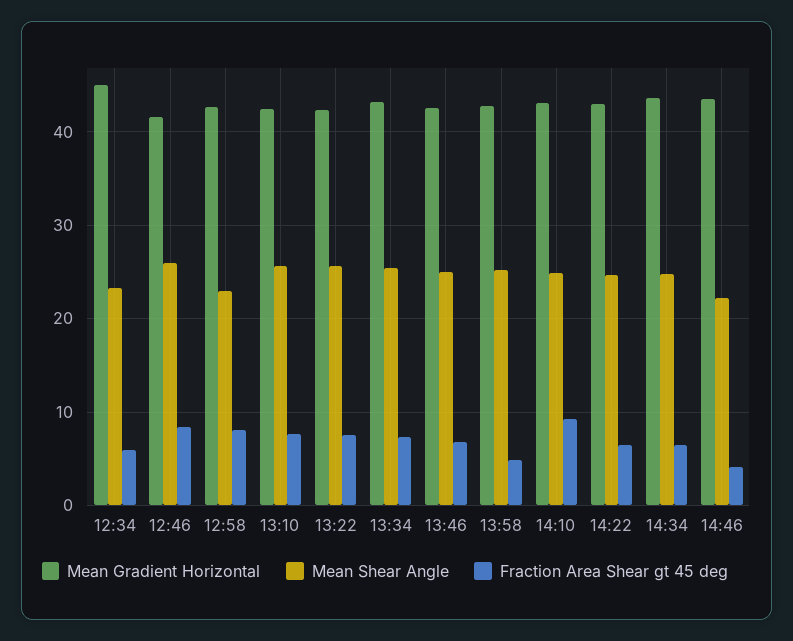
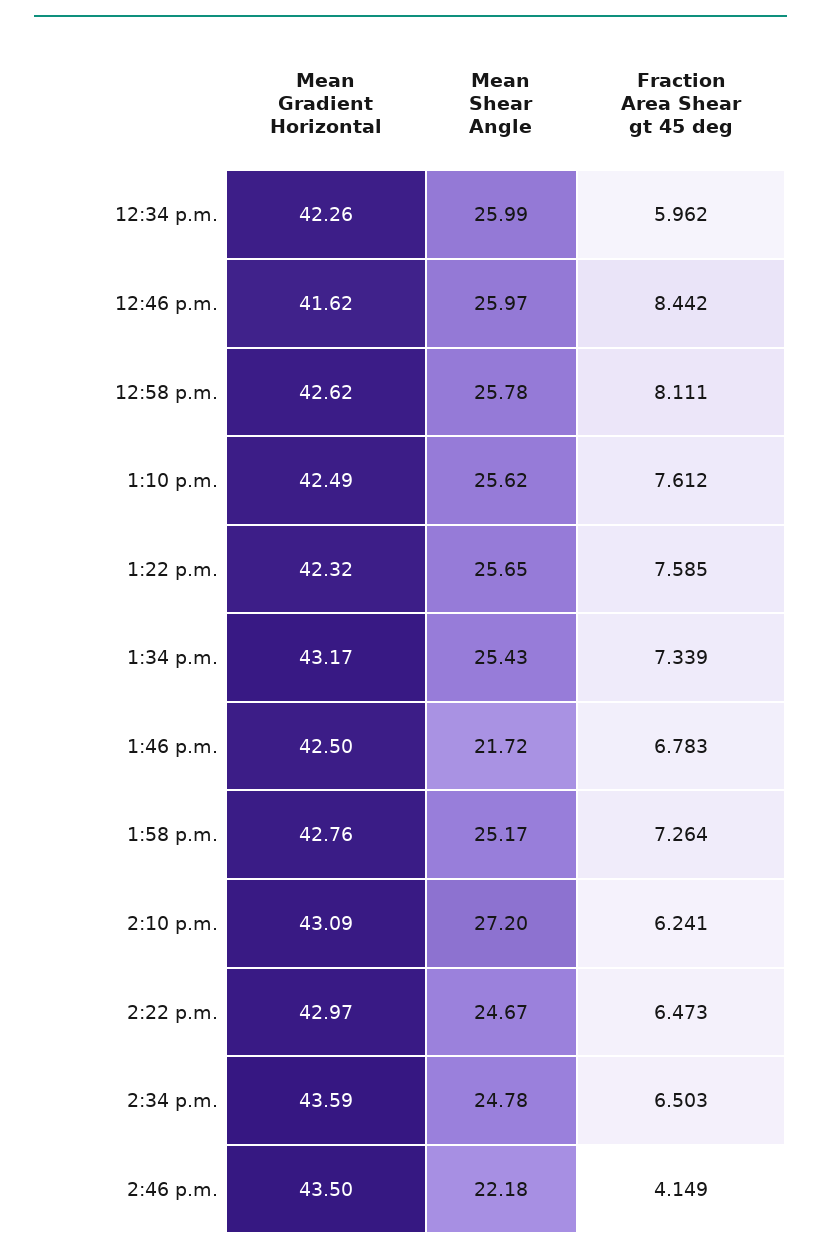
Mean Gradient Horizontal, 12:34: 45 -> 42.26
Mean Shear Angle, 12:34: 23 -> 25.99
Mean Shear Angle, 12:58: 23 -> 25.78
Mean Shear Angle, 13:46: 25 -> 21.72
Fraction Area Shear gt 45 deg, 13:58: 5 -> 7.264
Mean Shear Angle, 14:10: 25 -> 27.2
Fraction Area Shear gt 45 deg, 14:10: 9 -> 6.241

